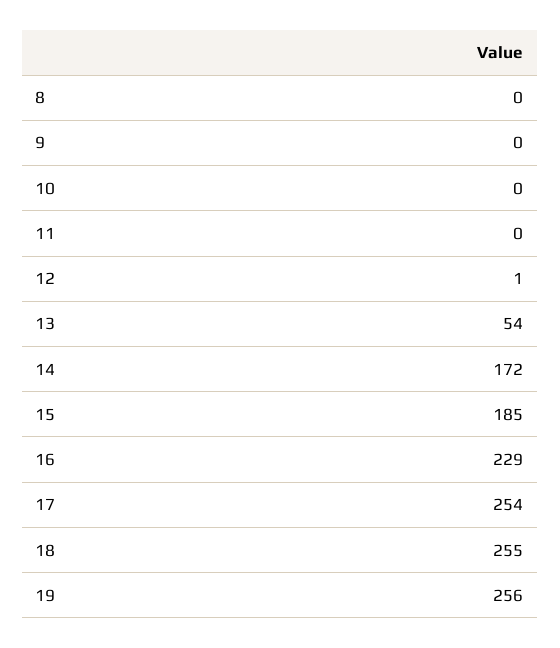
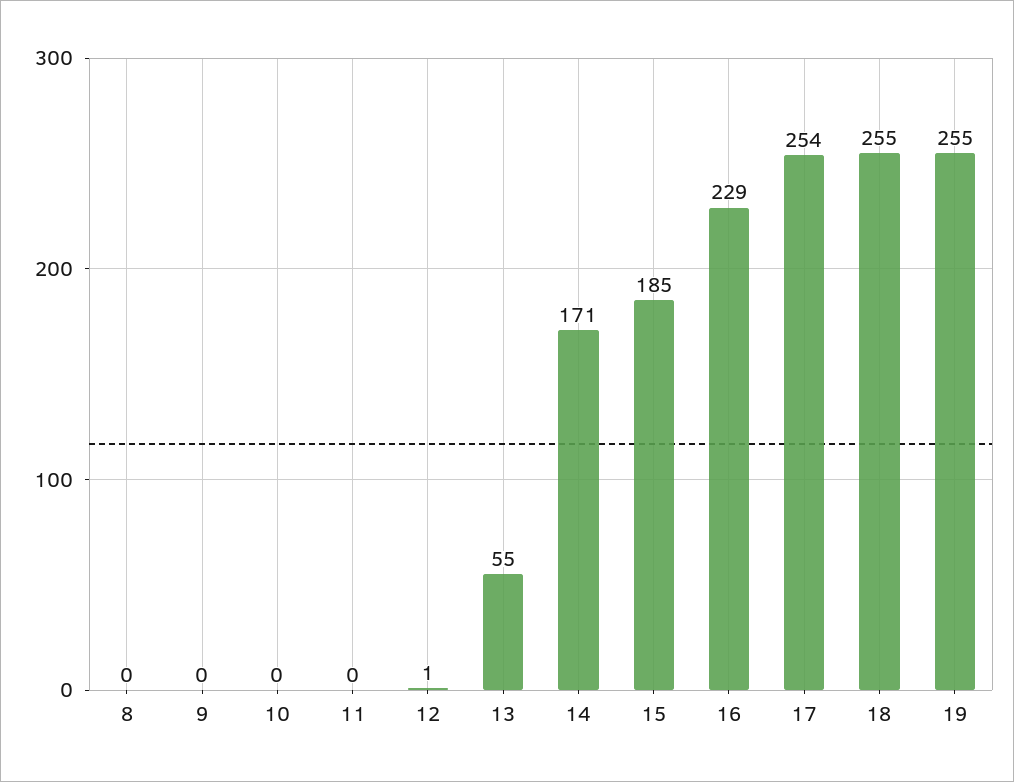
13: 54 -> 55
14: 172 -> 171
19: 256 -> 255

